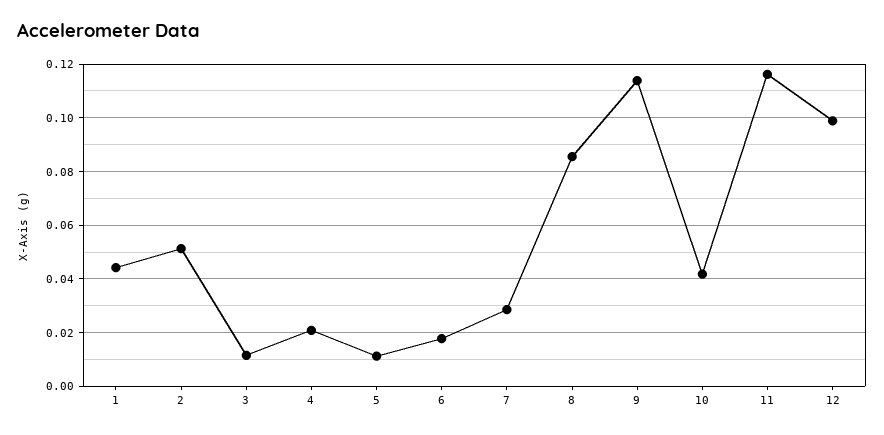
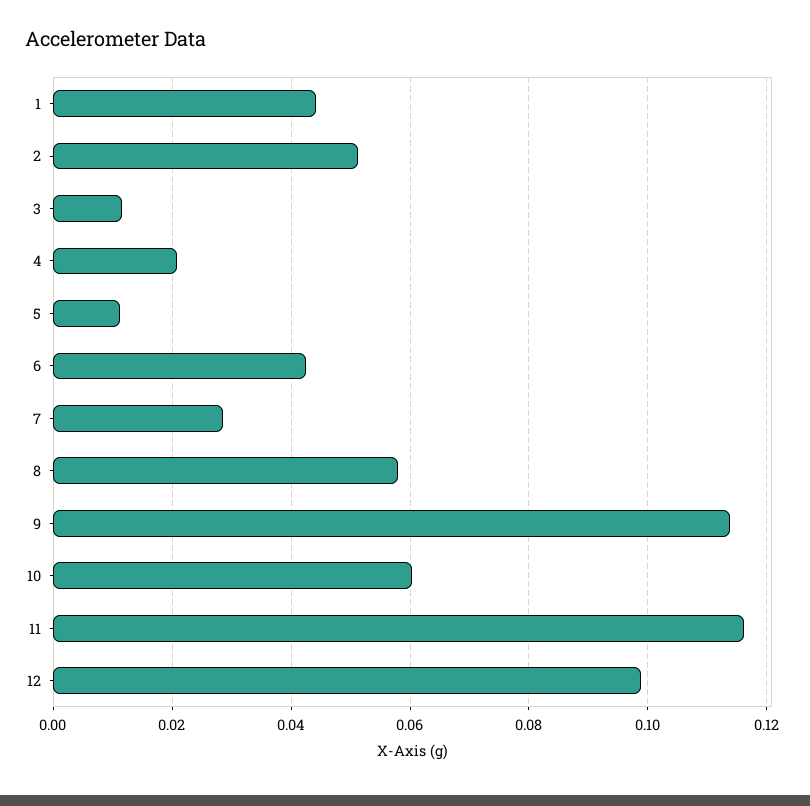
6: 0.0175 -> 0.042
8: 0.085 -> 0.058
10: 0.0425 -> 0.06

